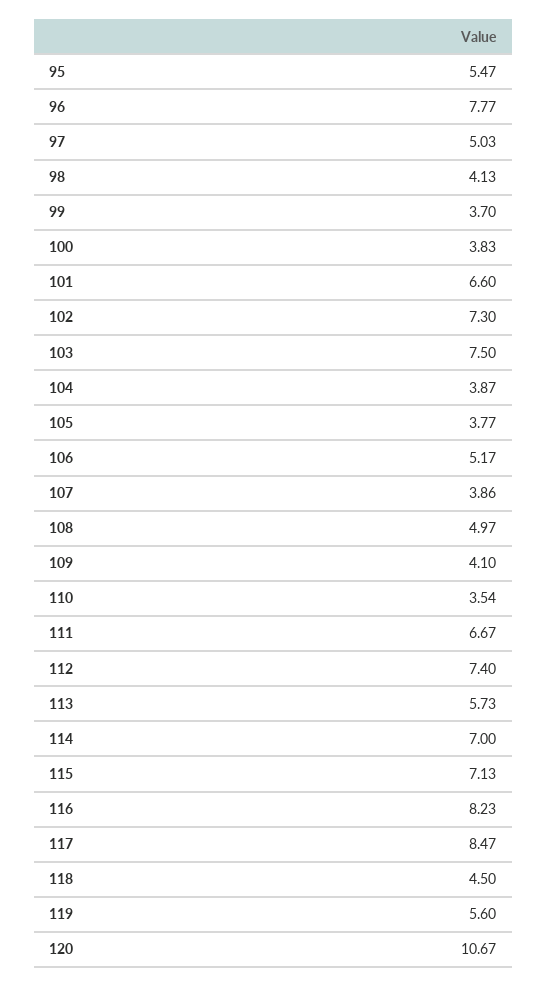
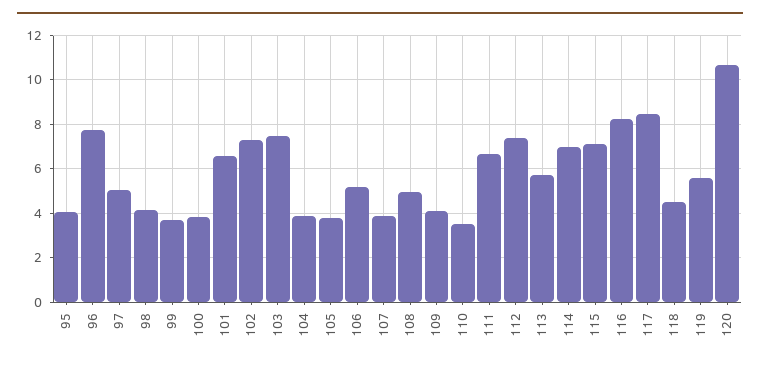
95: 5.47 -> 4

